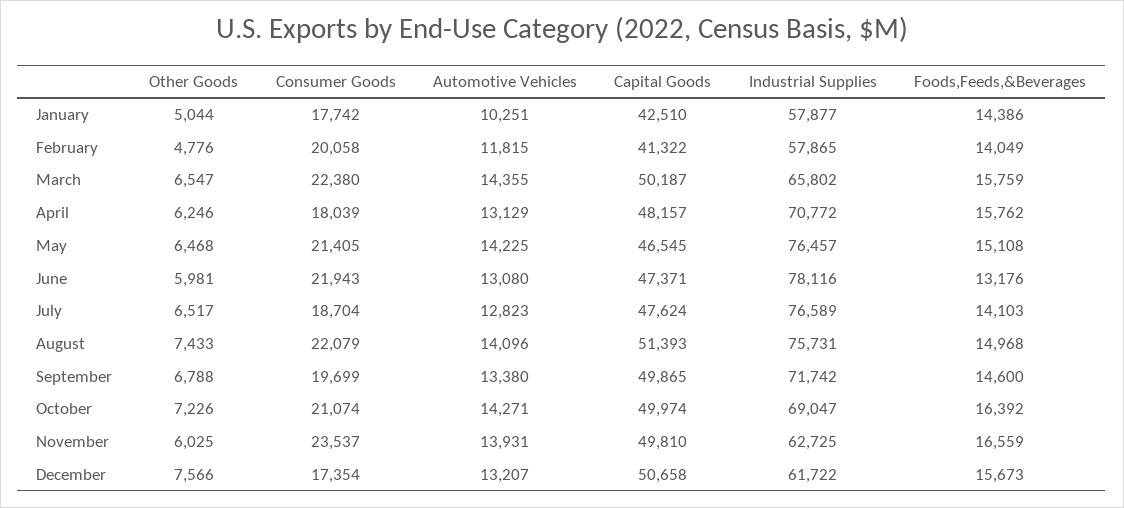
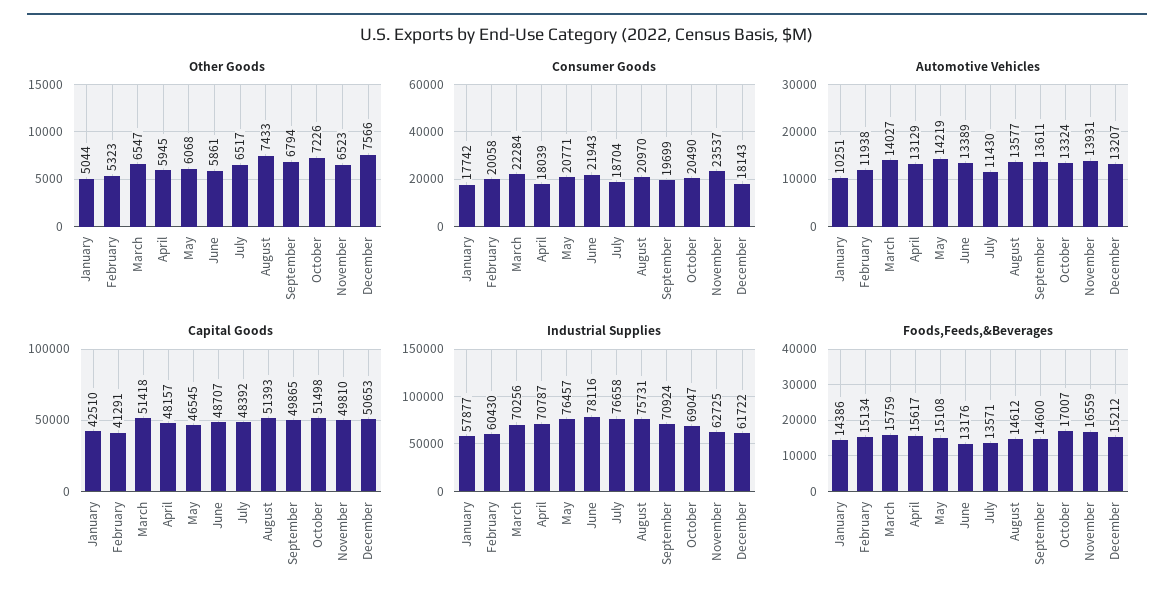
Other Goods, February: 4776 -> 5323
Automotive Vehicles, February: 11815 -> 11938
Capital Goods, February: 41322 -> 41291
Industrial Supplies, February: 57865 -> 60430
Foods,Feeds,&Beverages, February: 14049 -> 15134
Consumer Goods, March: 22380 -> 22284
Automotive Vehicles, March: 14355 -> 14027
Capital Goods, March: 50187 -> 51418
Industrial Supplies, March: 65802 -> 70256
Other Goods, April: 6246 -> 5945
Industrial Supplies, April: 70772 -> 70787
Foods,Feeds,&Beverages, April: 15762 -> 15617
Other Goods, May: 6468 -> 6068
Consumer Goods, May: 21405 -> 20771
Automotive Vehicles, May: 14225 -> 14219
Other Goods, June: 5981 -> 5861
Automotive Vehicles, June: 13080 -> 13389
Capital Goods, June: 47371 -> 48707
Automotive Vehicles, July: 12823 -> 11430
Capital Goods, July: 47624 -> 48392
Industrial Supplies, July: 76589 -> 76658
Foods,Feeds,&Beverages, July: 14103 -> 13571
Consumer Goods, August: 22079 -> 20970
Automotive Vehicles, August: 14096 -> 13577
Foods,Feeds,&Beverages, August: 14968 -> 14612
Other Goods, September: 6788 -> 6794
Automotive Vehicles, September: 13380 -> 13611
Industrial Supplies, September: 71742 -> 70924
Consumer Goods, October: 21074 -> 20490
Automotive Vehicles, October: 14271 -> 13324
Capital Goods, October: 49974 -> 51498
Foods,Feeds,&Beverages, October: 16392 -> 17007
Other Goods, November: 6025 -> 6523
Consumer Goods, December: 17354 -> 18143
Capital Goods, December: 50658 -> 50653
Foods,Feeds,&Beverages, December: 15673 -> 15212

